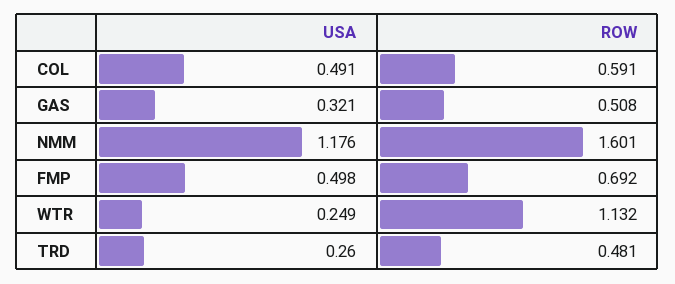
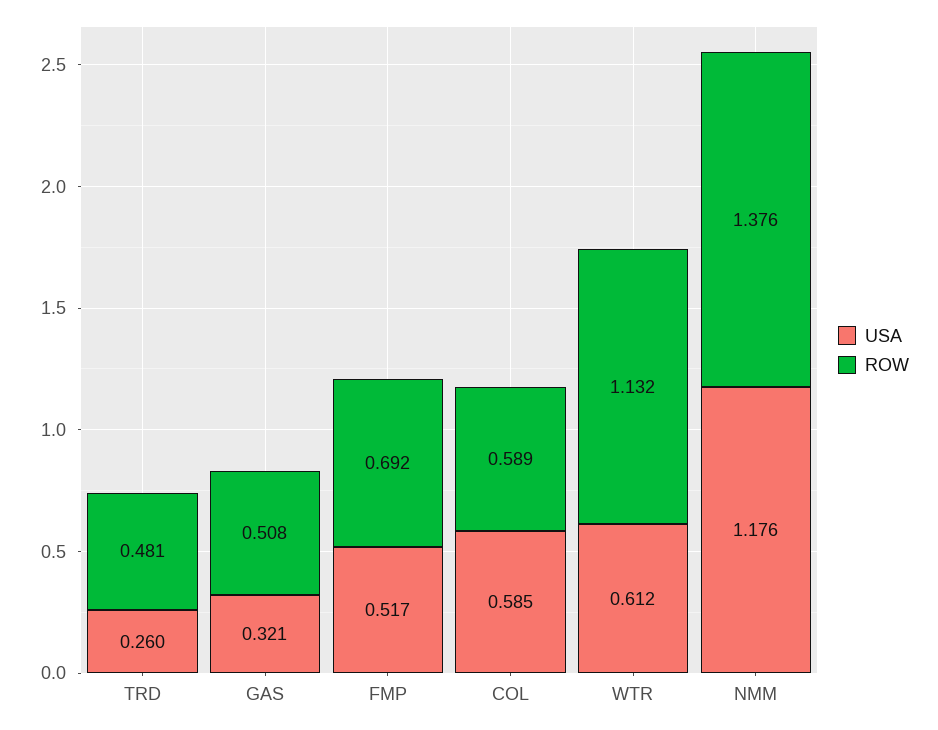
USA, COL: 0.491 -> 0.585
ROW, COL: 0.591 -> 0.589
ROW, NMM: 1.601 -> 1.376
USA, FMP: 0.498 -> 0.517
USA, WTR: 0.249 -> 0.612

